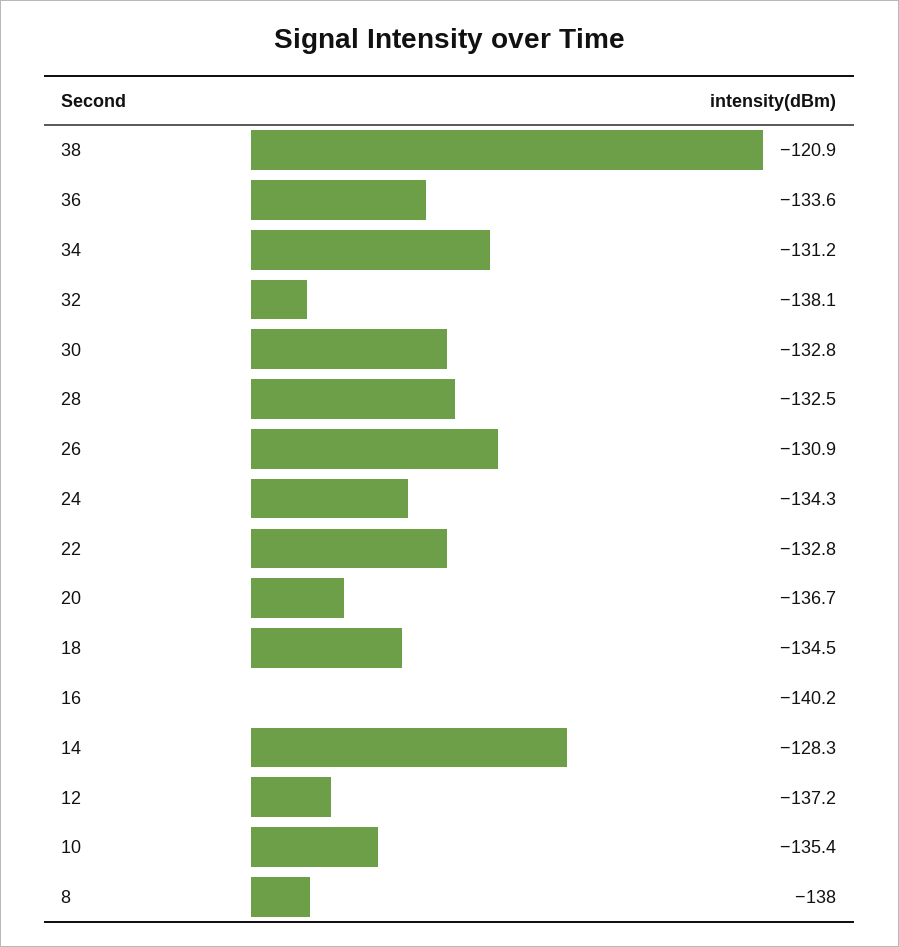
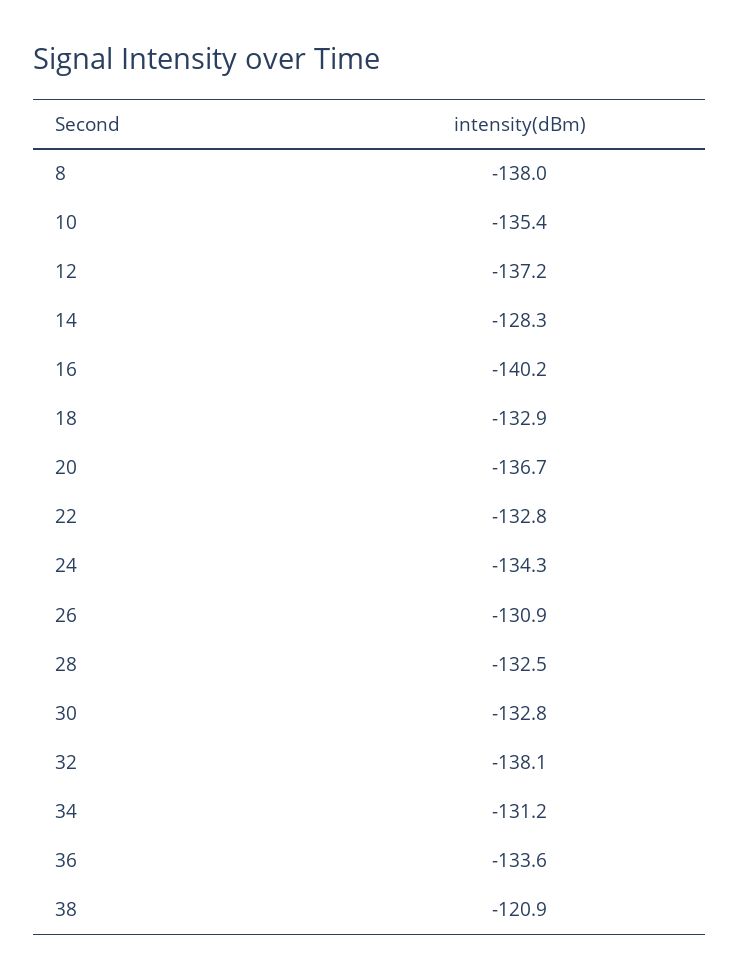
18: -134.5 -> -132.9

